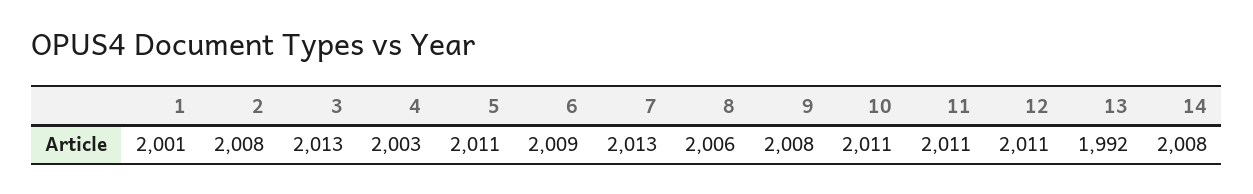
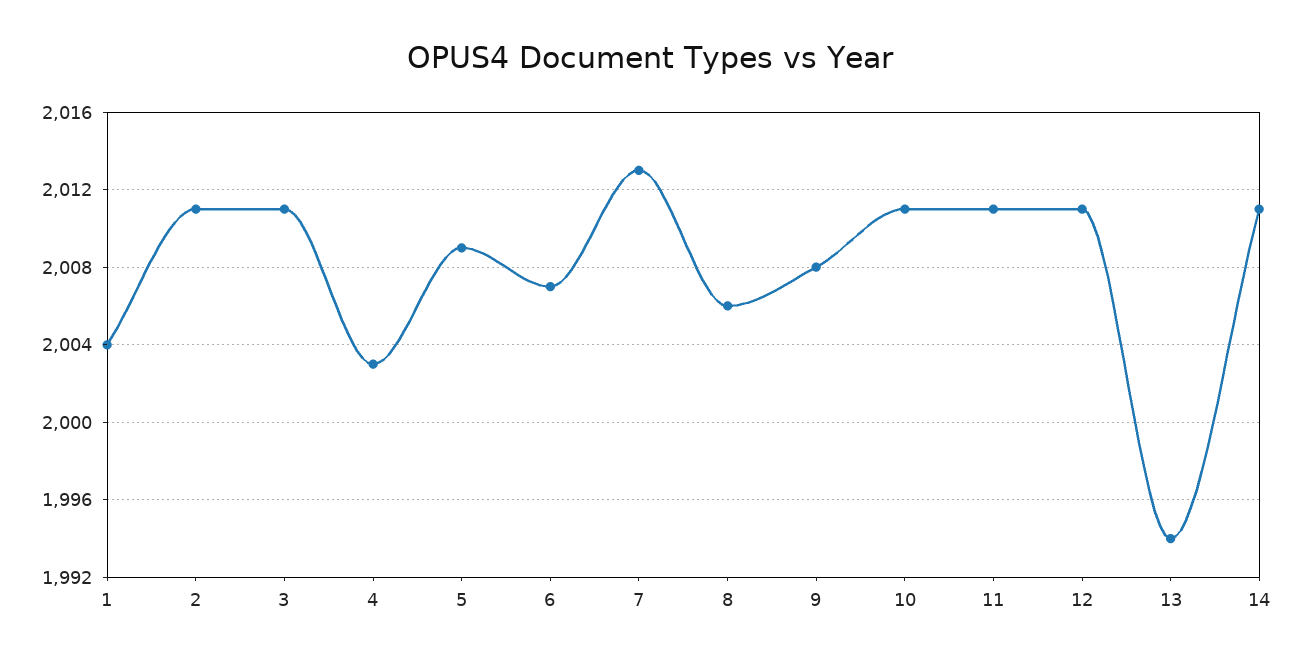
1: 2001 -> 2004
2: 2008 -> 2011
3: 2013 -> 2011
5: 2011 -> 2009
6: 2009 -> 2007
13: 1992 -> 1994
14: 2008 -> 2011

